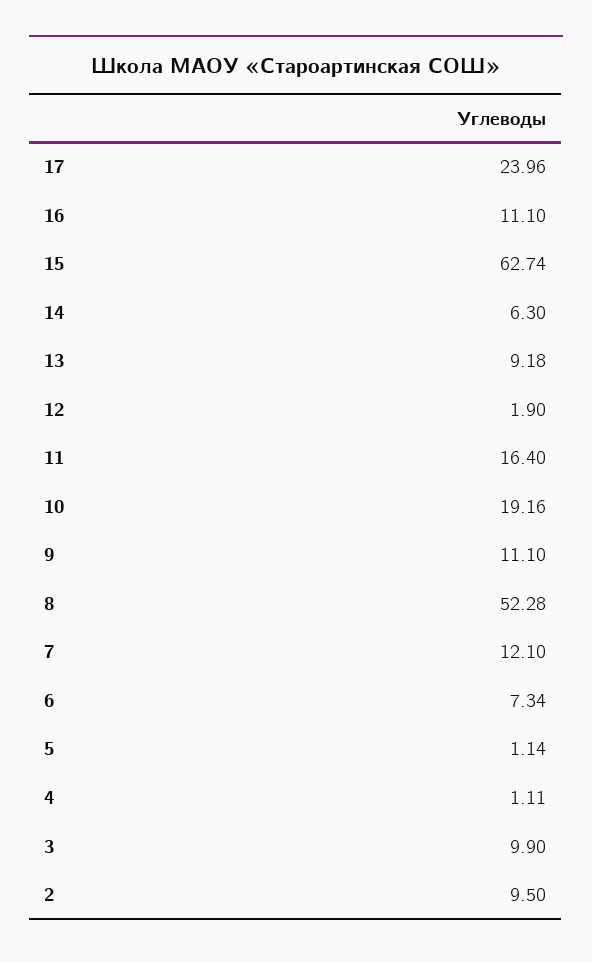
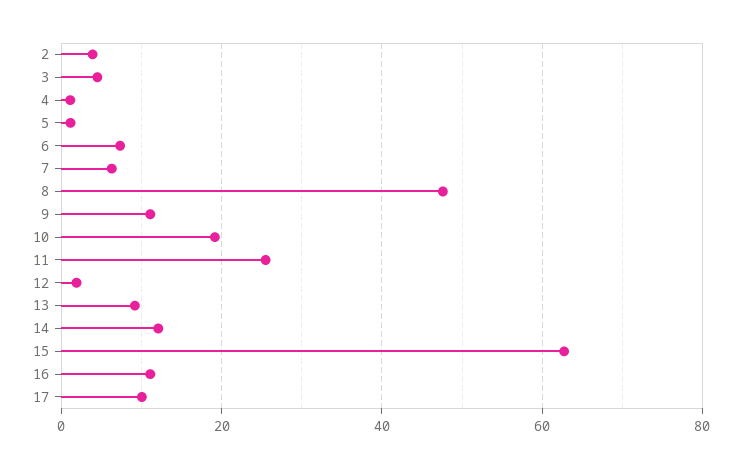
17: 23.96 -> 10
14: 6.3 -> 12
11: 16.4 -> 26
8: 52.28 -> 48
7: 12.1 -> 6
3: 9.9 -> 4
2: 9.5 -> 4

